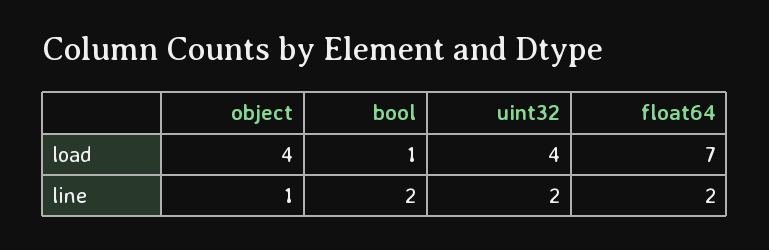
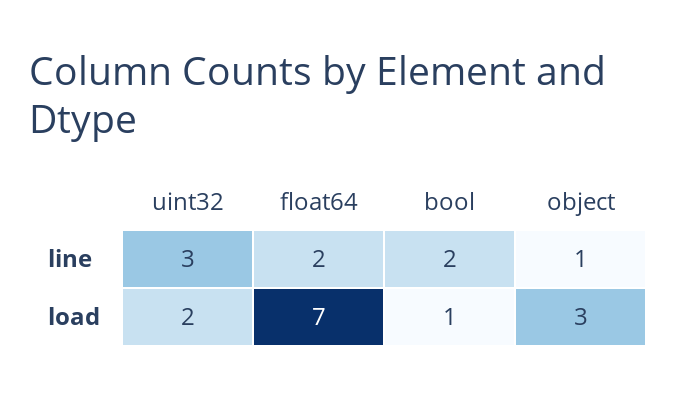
object, load: 4 -> 3
uint32, load: 4 -> 2
uint32, line: 2 -> 3

